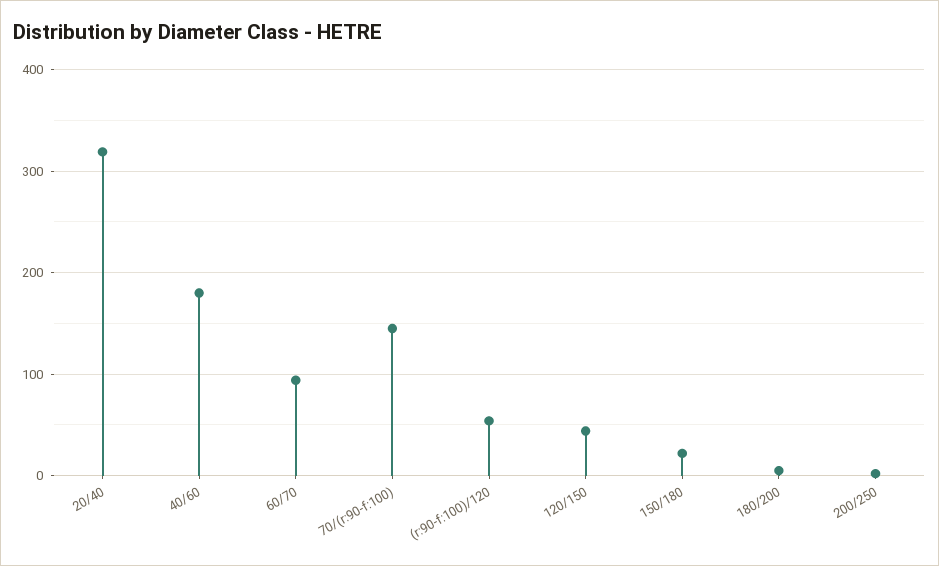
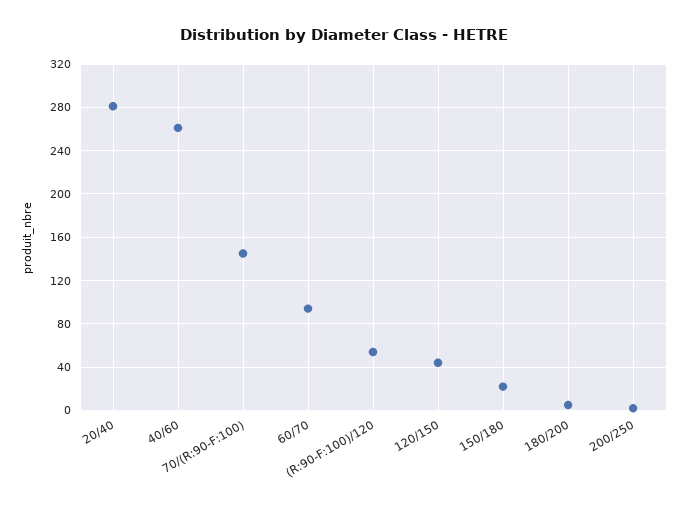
20/40: 320 -> 280
40/60: 180 -> 260

